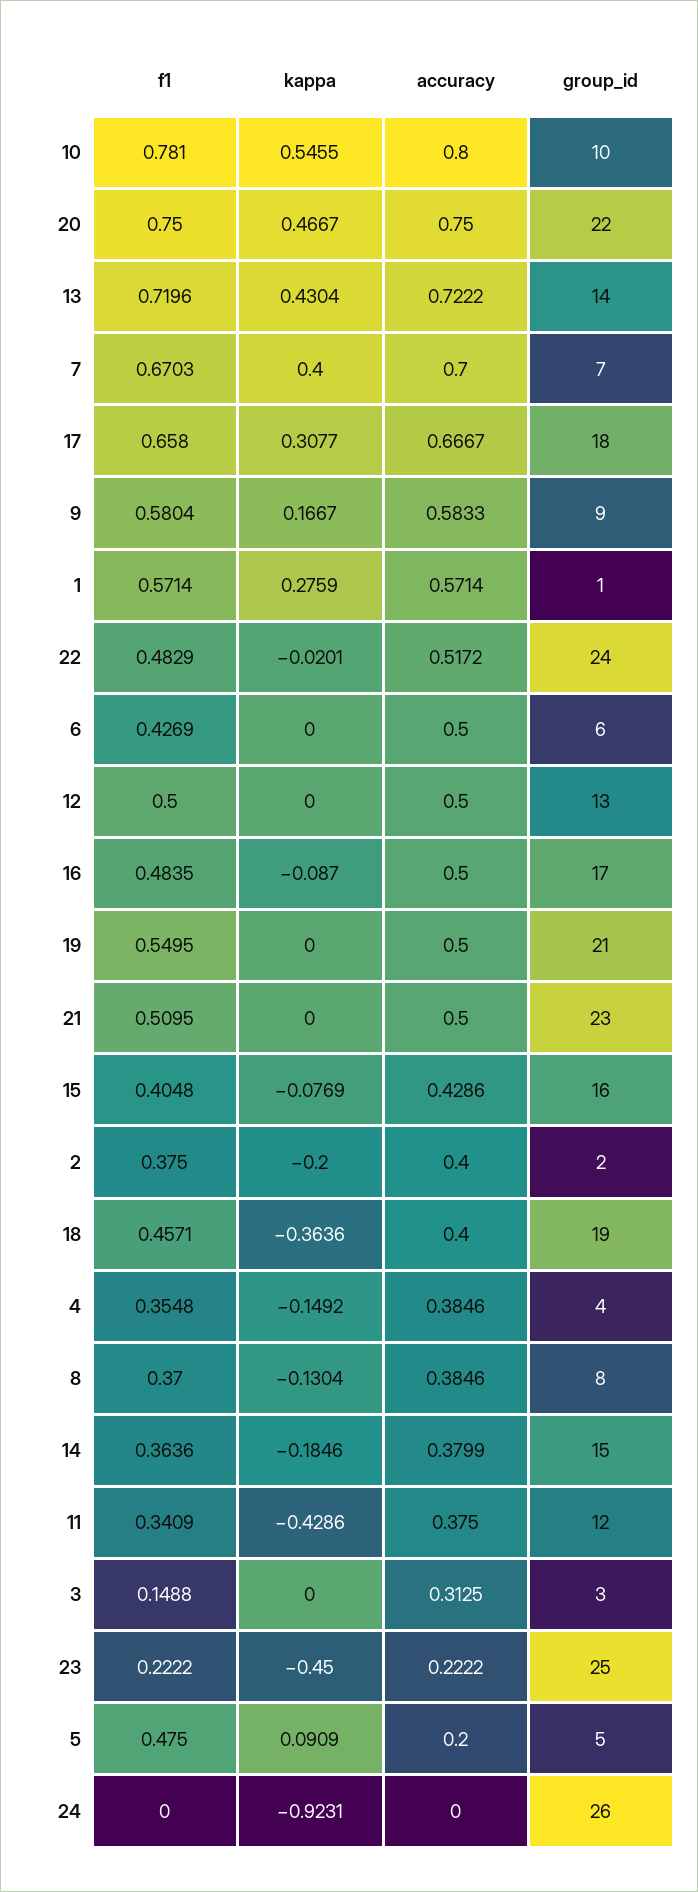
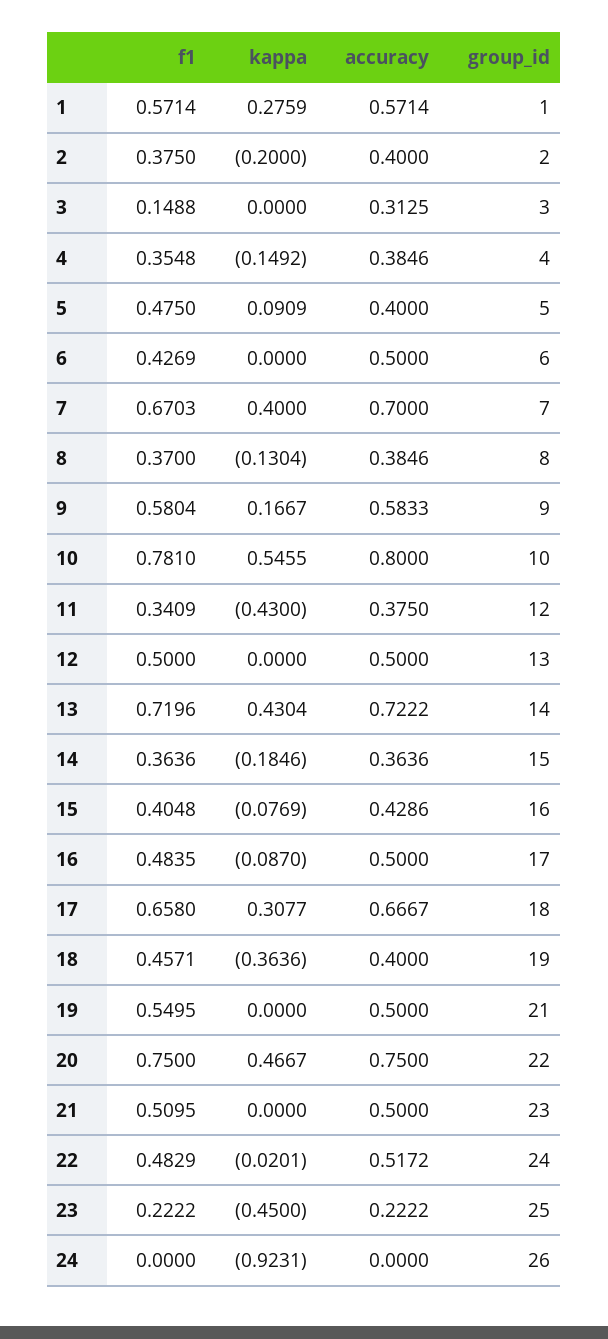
accuracy, 14: 0.3799 -> 0.3636
kappa, 11: -0.4286 -> -0.43
accuracy, 5: 0.2 -> 0.4

